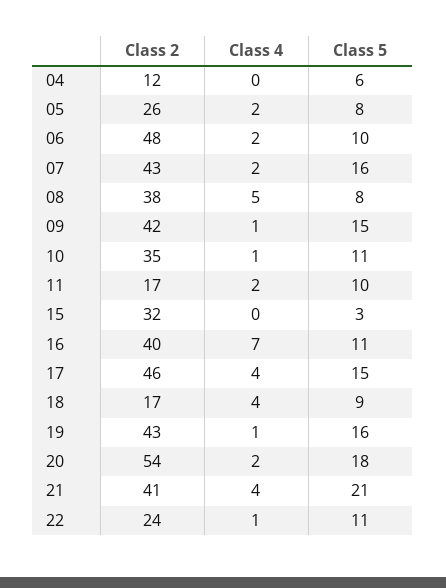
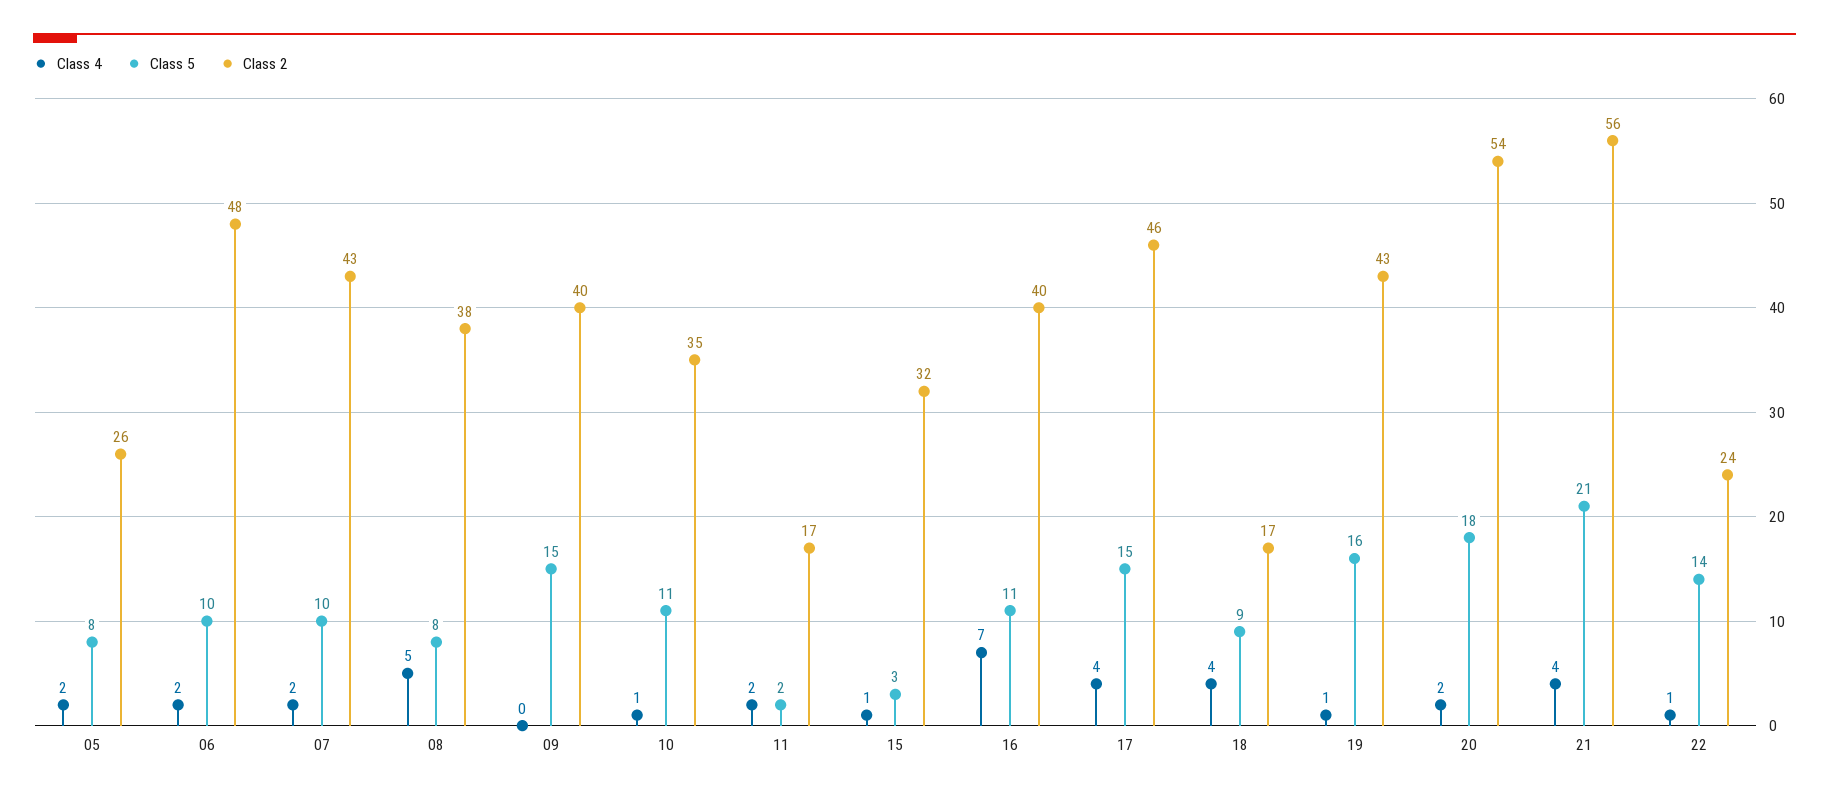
Class 2, 04: 12 -> none
Class 4, 04: 0 -> none
Class 5, 04: 6 -> none
Class 5, 07: 16 -> 10
Class 2, 09: 42 -> 40
Class 4, 09: 1 -> 0
Class 5, 11: 10 -> 2
Class 4, 15: 0 -> 1
Class 2, 21: 41 -> 56
Class 5, 22: 11 -> 14

